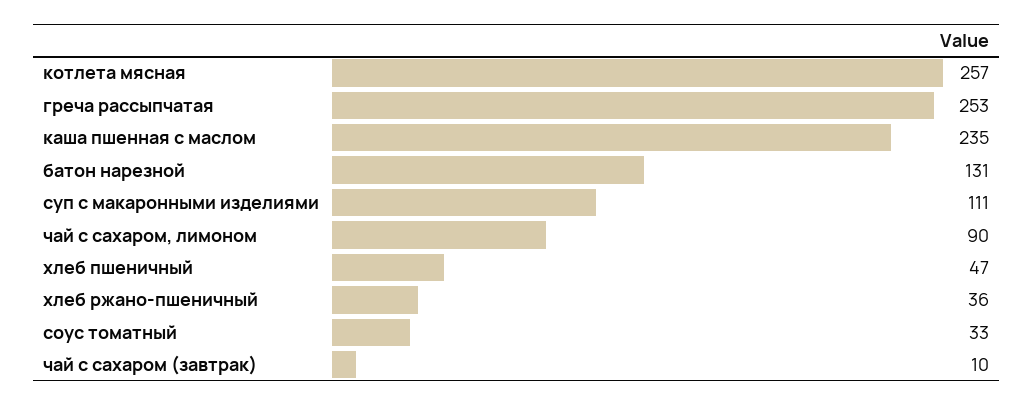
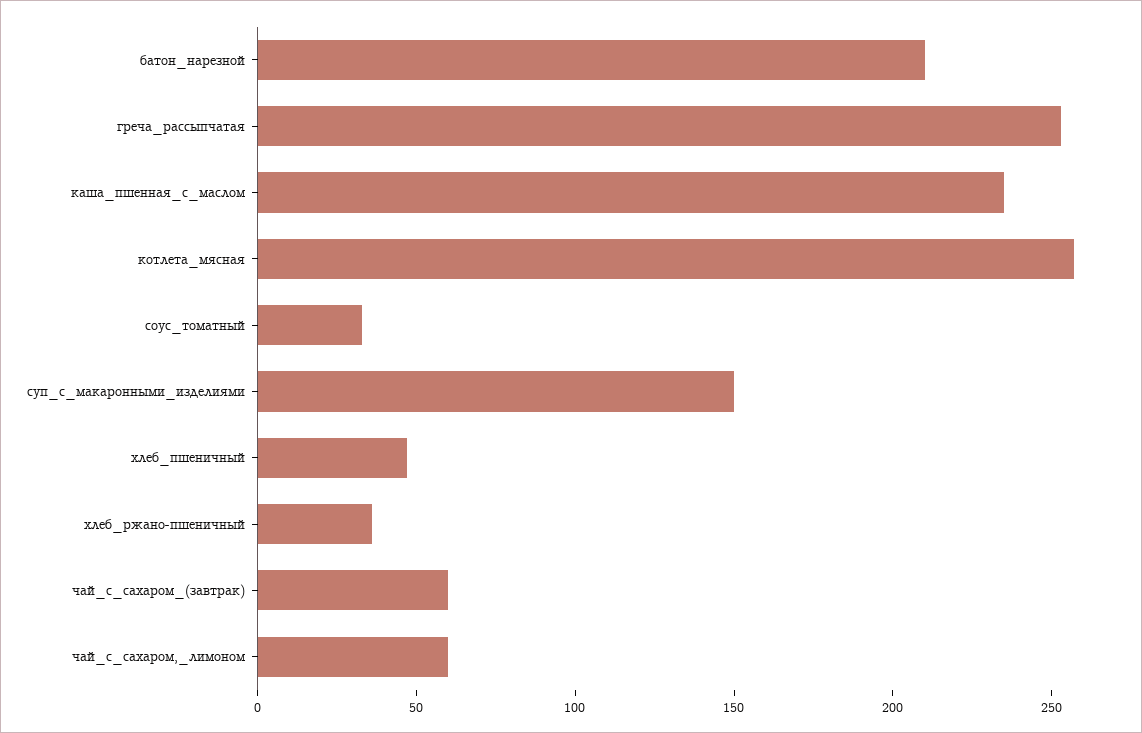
батон нарезной: 131 -> 210
суп с макаронными изделиями: 111 -> 150
чай с сахаром, лимоном: 90 -> 60
чай с сахаром (завтрак): 10 -> 60

